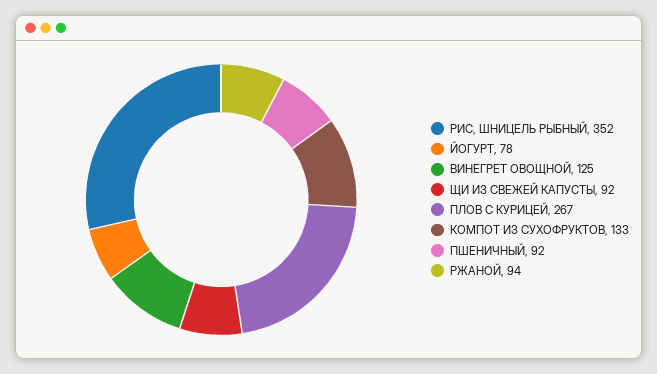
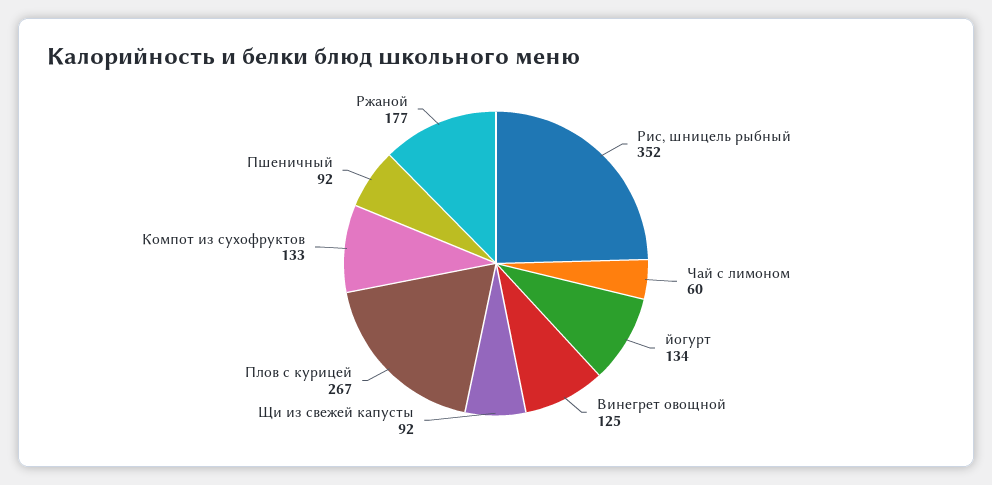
ЙОГУРТ: 78 -> 134
РЖАНОЙ: 94 -> 177
Чай с лимоном: none -> 60

